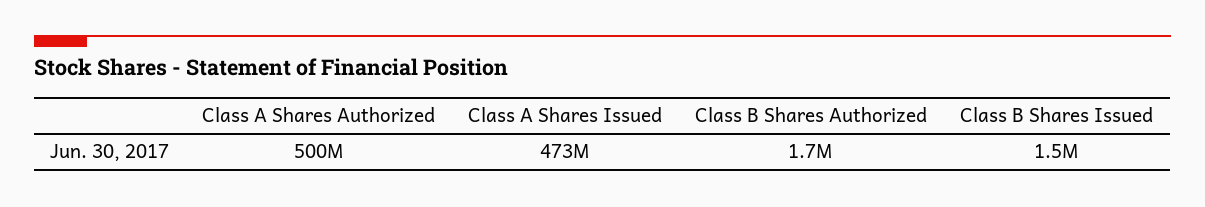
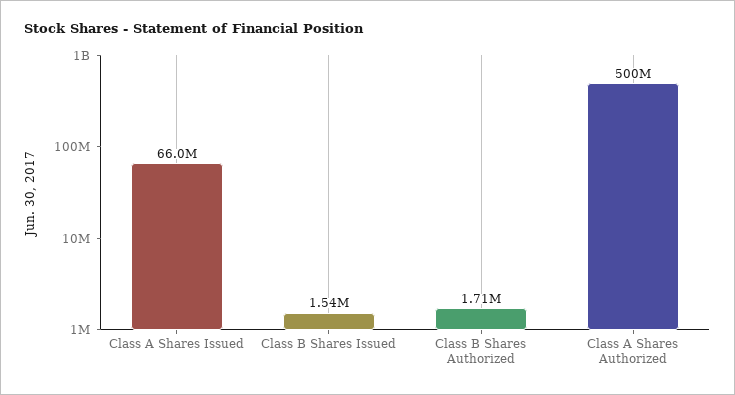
Class A Shares Issued: 473000000 -> 66000000

